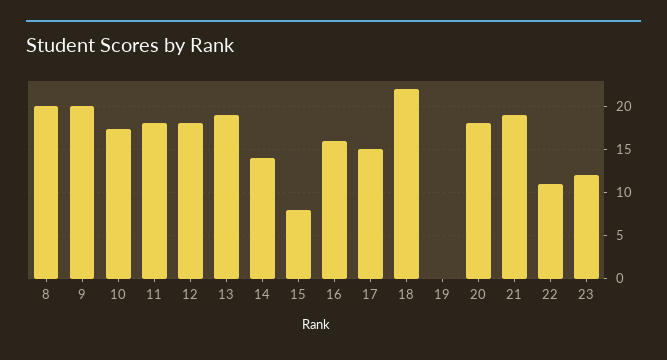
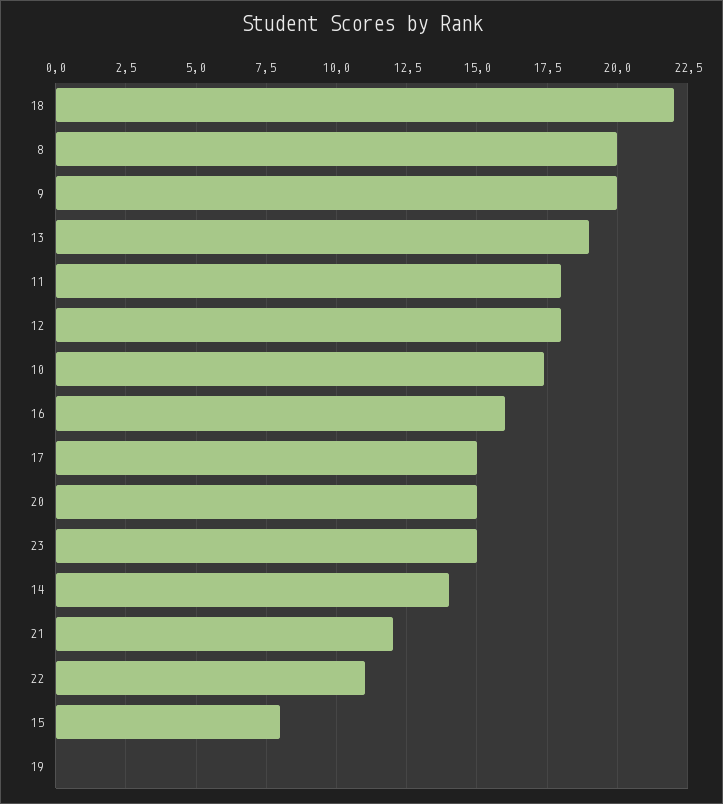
20: 18 -> 15
21: 19 -> 12
23: 12 -> 15

